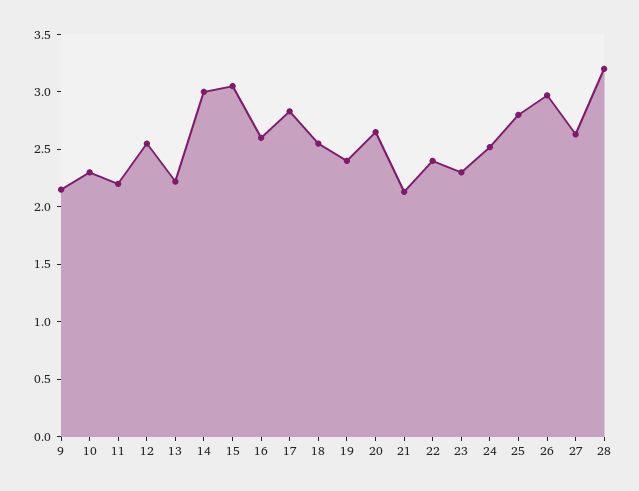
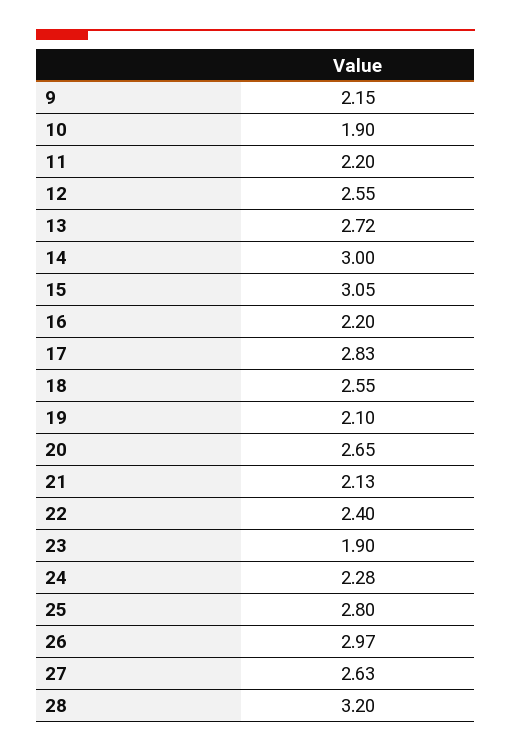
10: 2.3 -> 1.9
13: 2.2 -> 2.72
16: 2.6 -> 2.2
19: 2.4 -> 2.1
23: 2.3 -> 1.9
24: 2.5 -> 2.28

